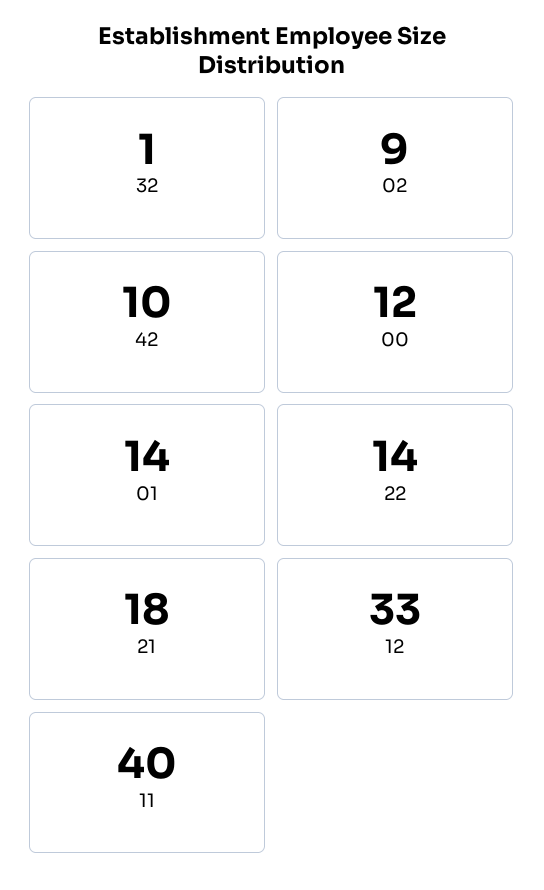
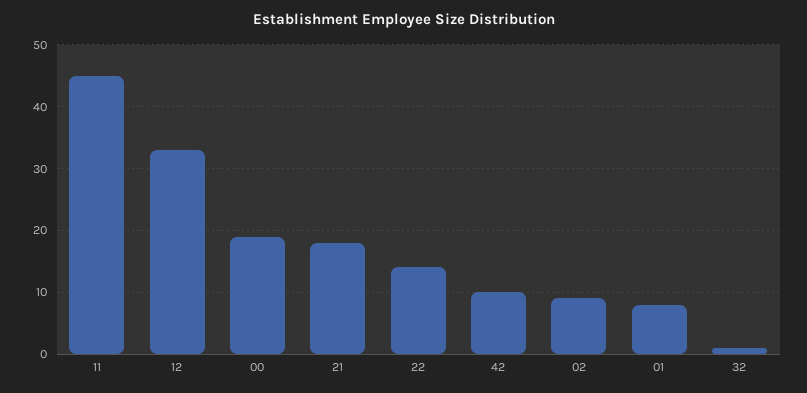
00: 12 -> 19
01: 14 -> 8
11: 40 -> 45

